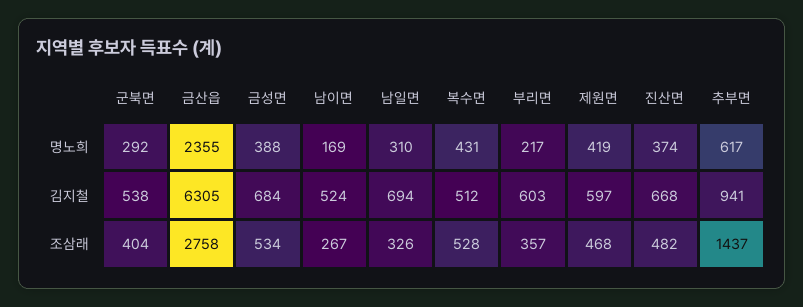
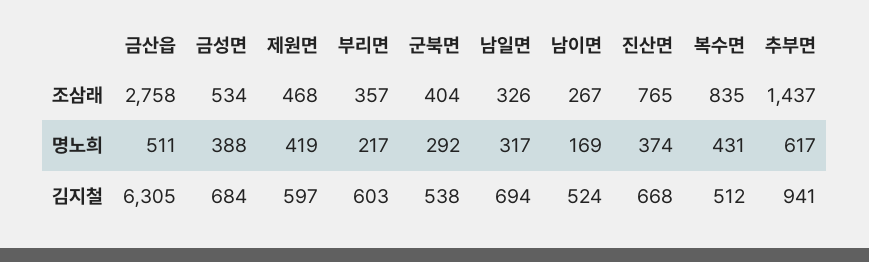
금산읍, 명노희: 2355 -> 511
남일면, 명노희: 310 -> 317
복수면, 조삼래: 528 -> 835
진산면, 조삼래: 482 -> 765

